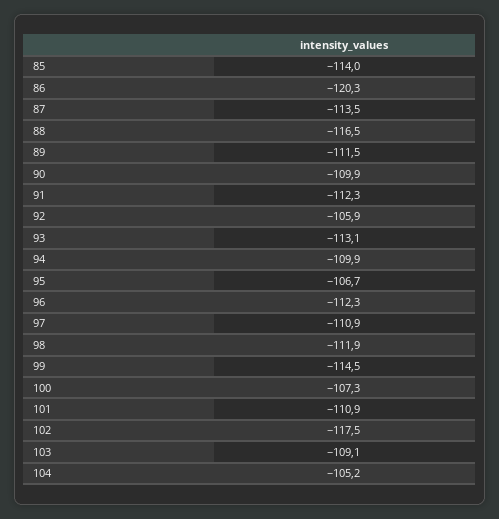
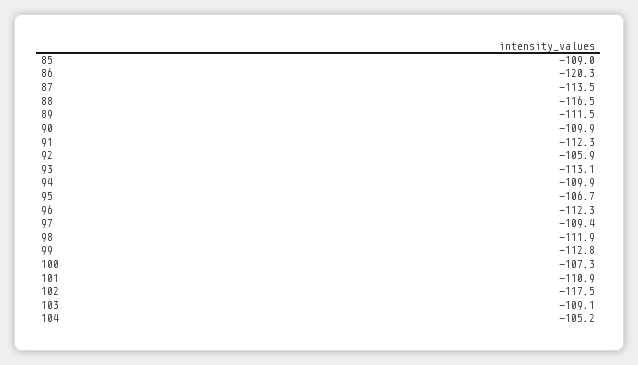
85: -114 -> -109
97: -110.9 -> -109.4
99: -114.5 -> -112.8

